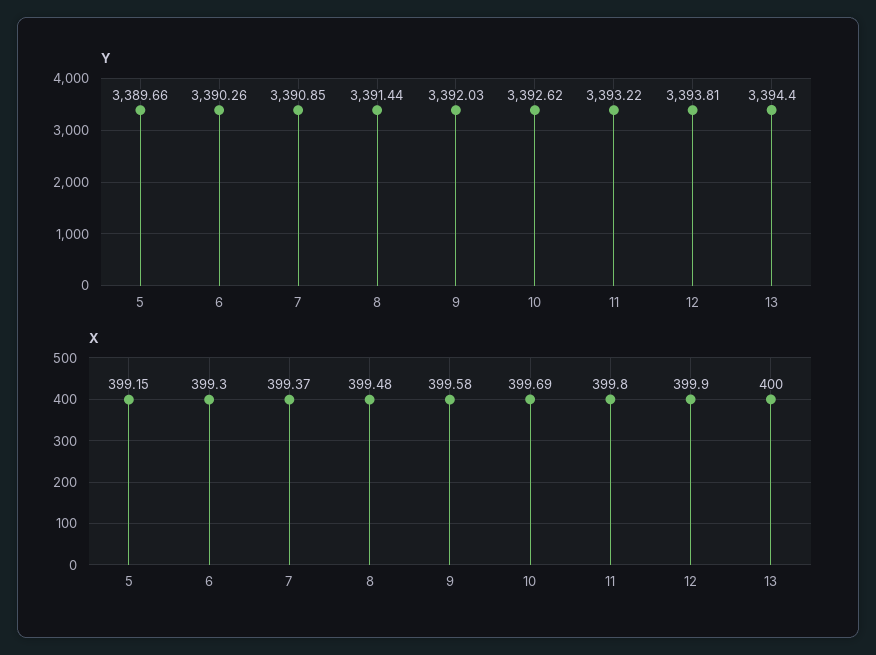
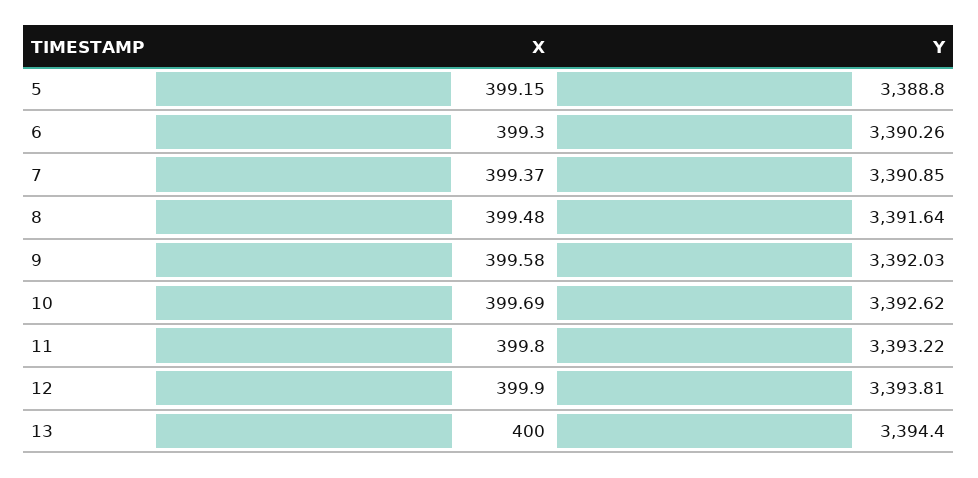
Y, 5: 3389.66 -> 3388.8
Y, 8: 3391.44 -> 3391.64

